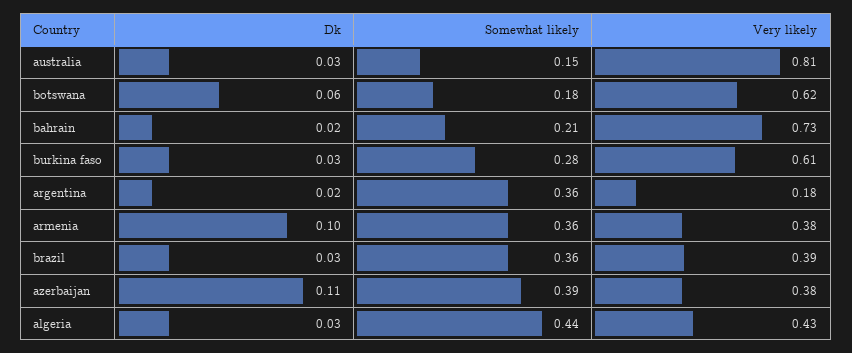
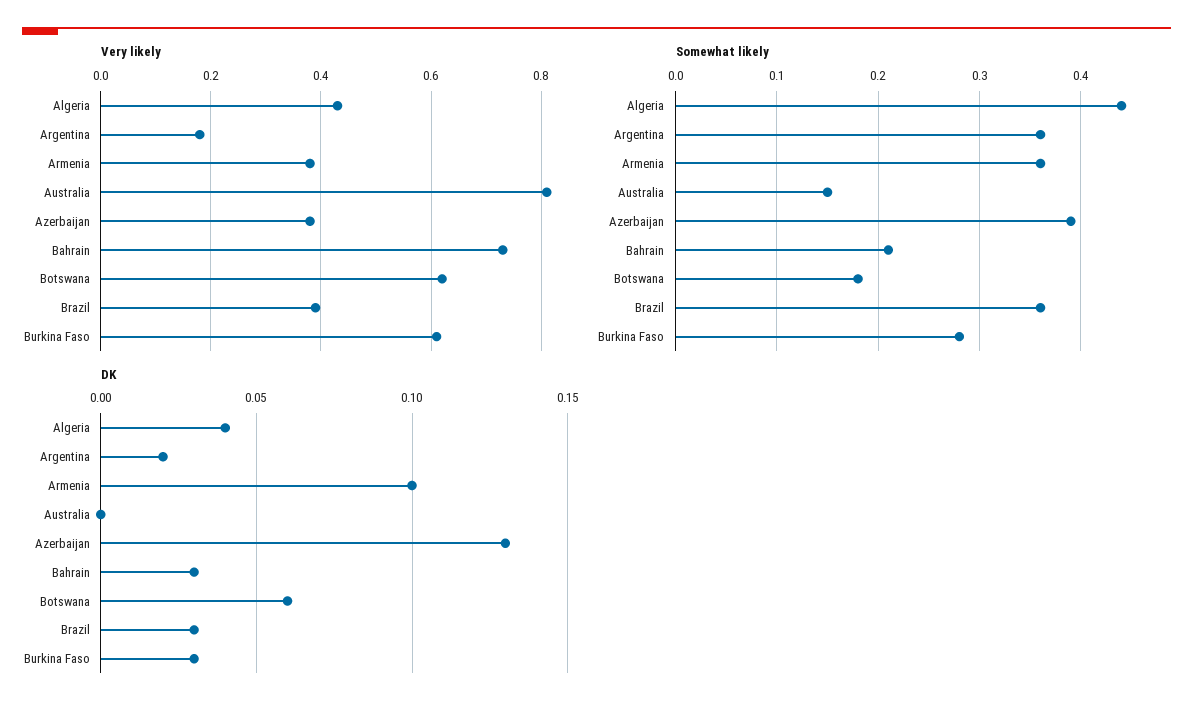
Dk, australia: 0.03 -> 0
Dk, bahrain: 0.02 -> 0.03
Dk, azerbaijan: 0.11 -> 0.13
Dk, algeria: 0.03 -> 0.04

